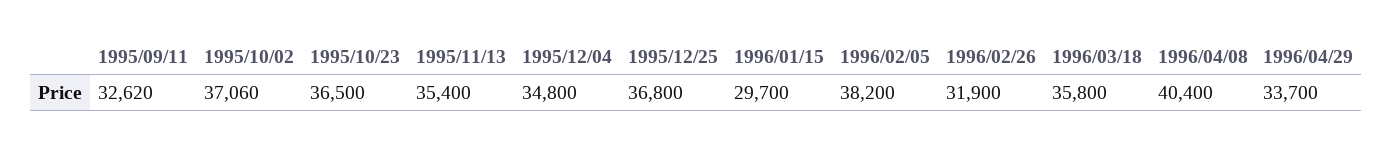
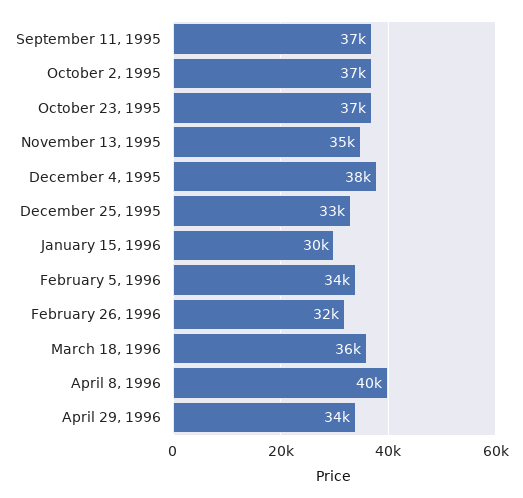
1995/09/11: 32620 -> 37000
1995/12/04: 34800 -> 38000
1995/12/25: 36800 -> 33000
1996/02/05: 38200 -> 34000

